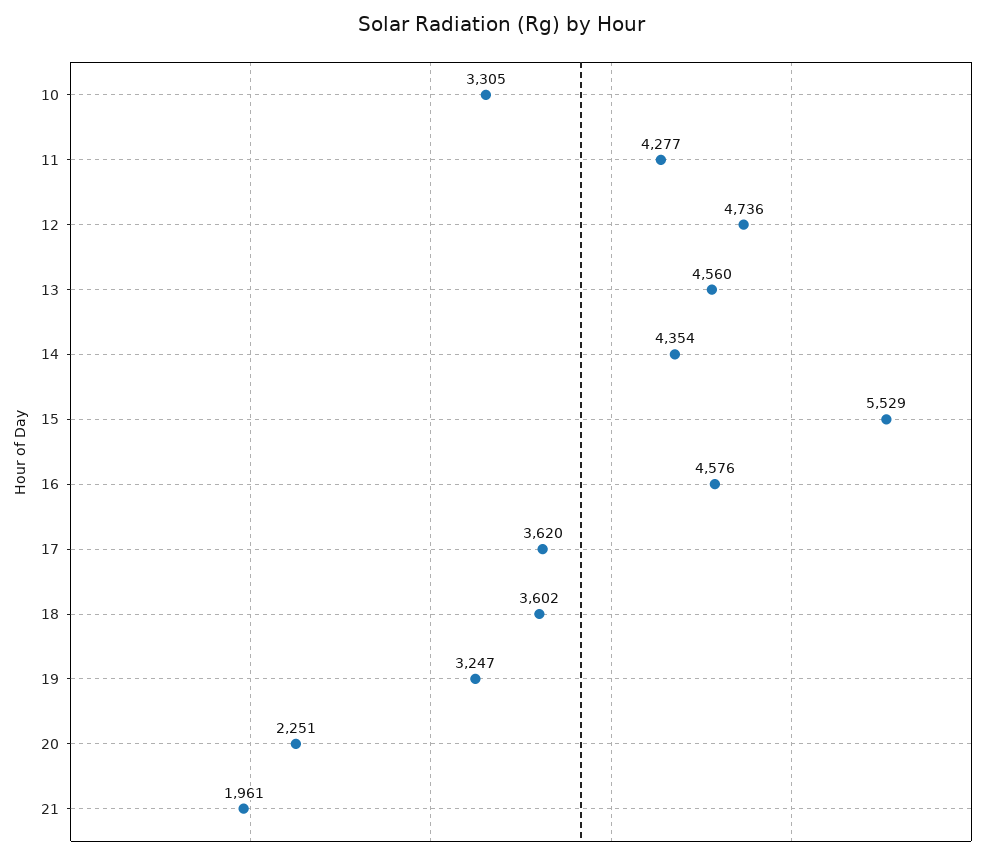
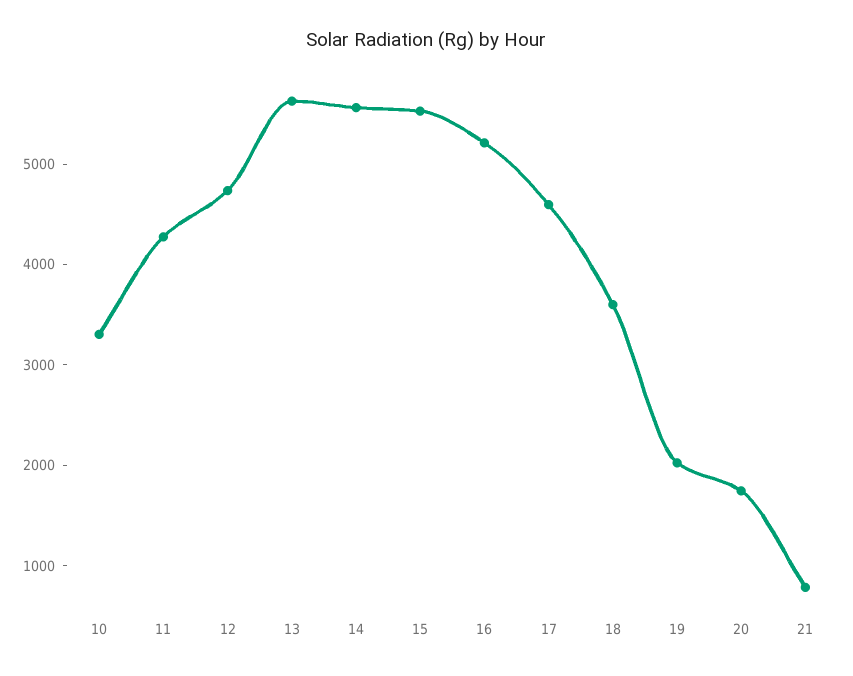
13: 4560 -> 5600
14: 4354 -> 5600
16: 4576 -> 5200
17: 3620 -> 4600
19: 3247 -> 2000
20: 2251 -> 1800
21: 1961 -> 800

